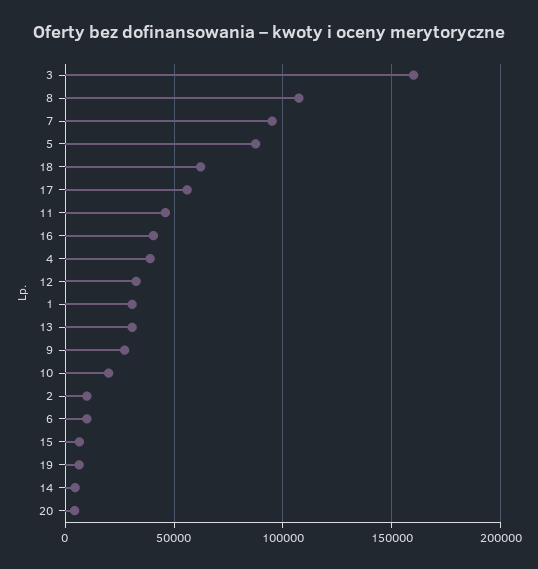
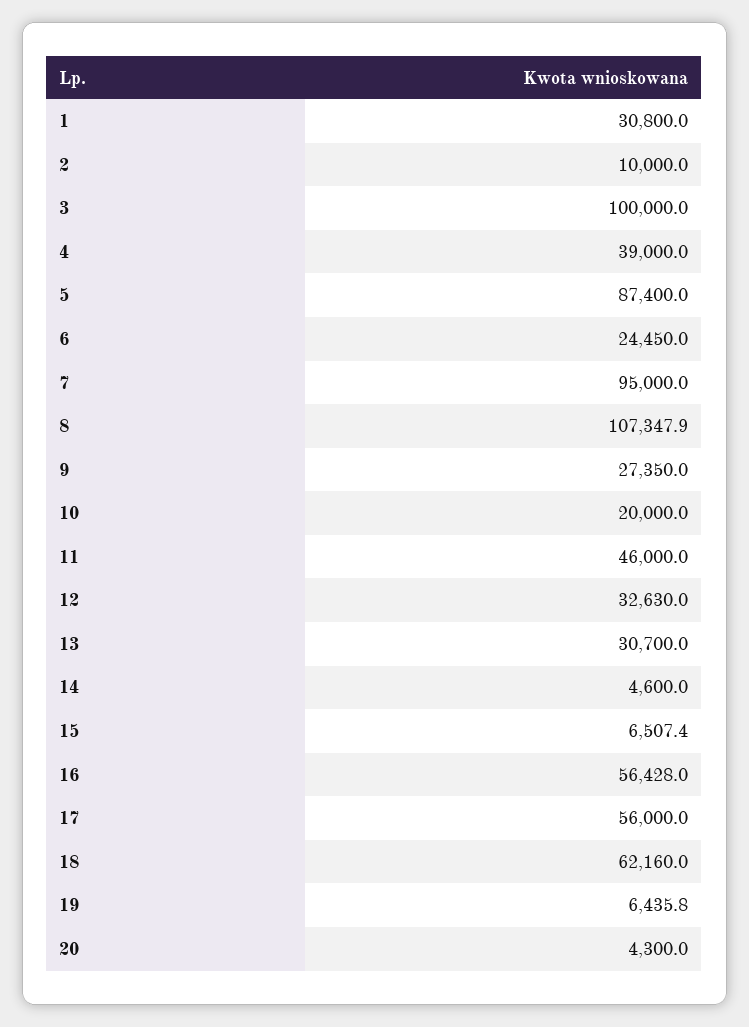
3: 160000 -> 100000
16: 40000 -> 56428
6: 10000 -> 24450

